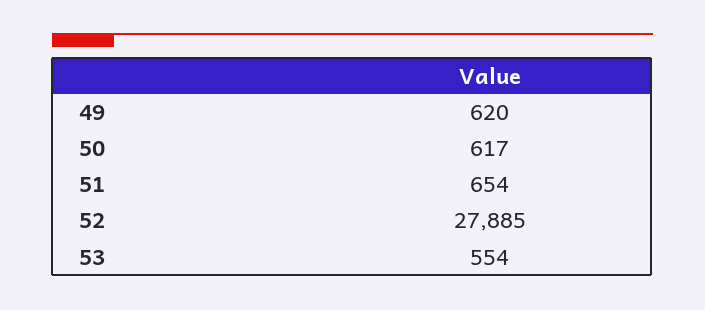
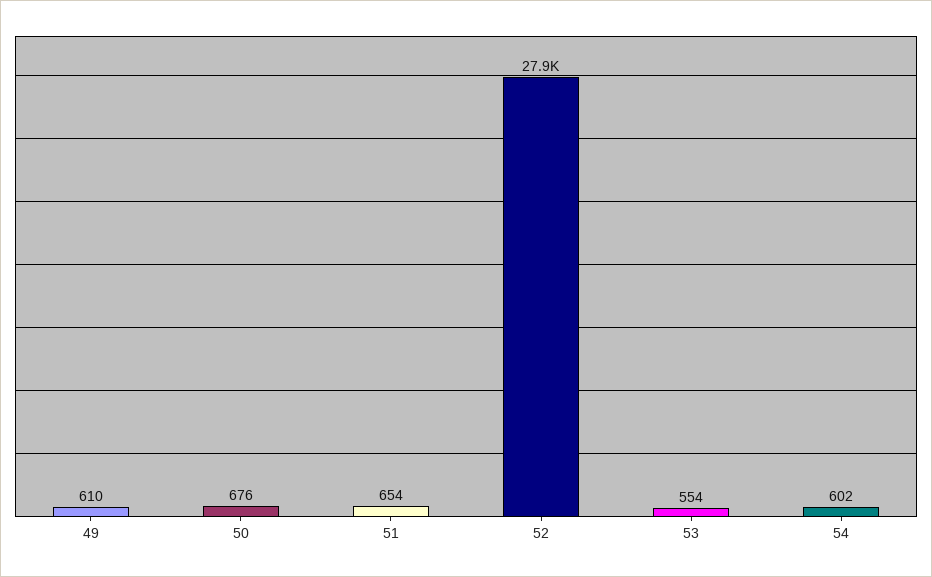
49: 620 -> 610
50: 617 -> 676
54: none -> 602

